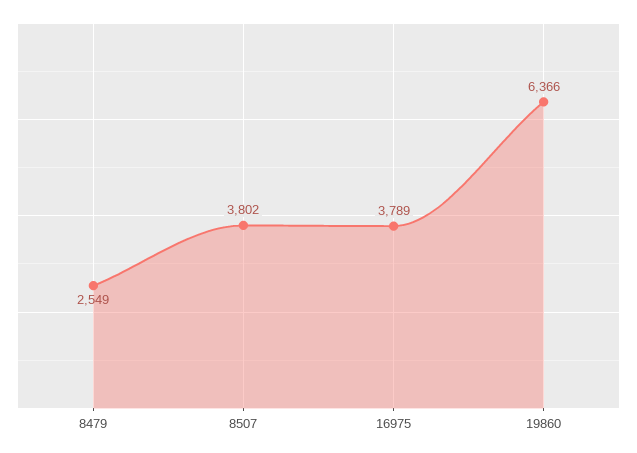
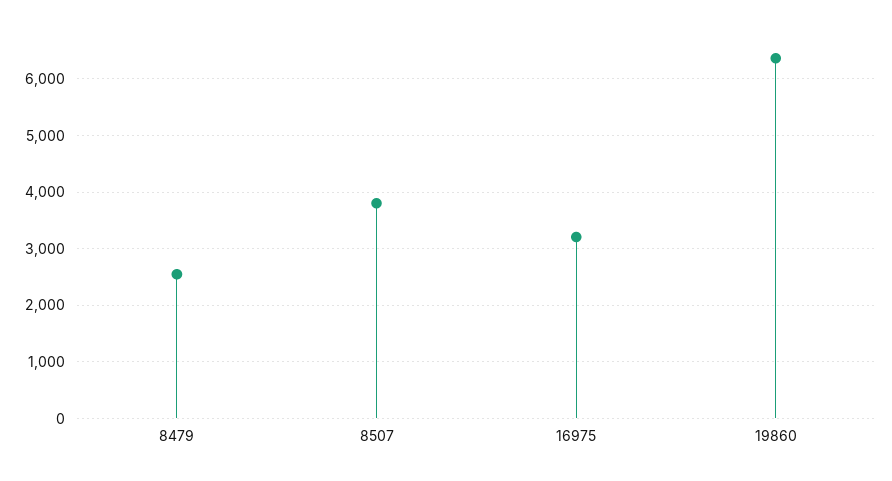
16975: 3789 -> 3200

